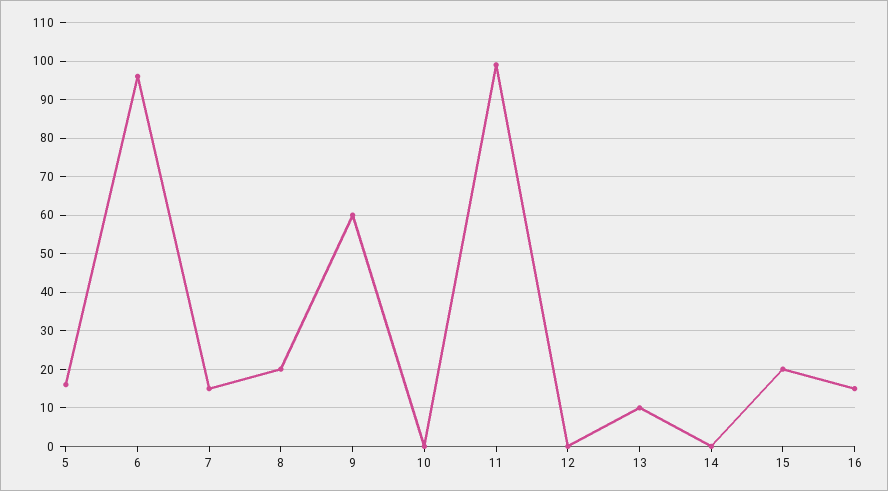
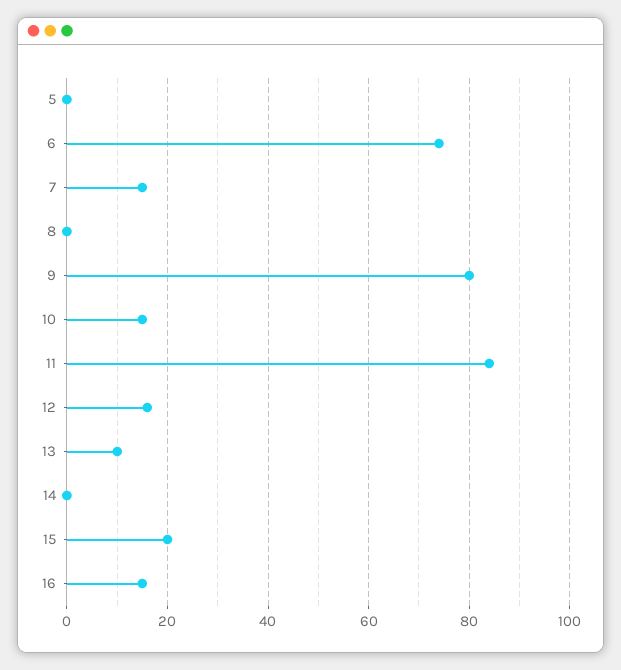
5: 15 -> 0
6: 95 -> 75
8: 20 -> 0
9: 60 -> 80
10: 0 -> 15
11: 100 -> 85
12: 0 -> 15

